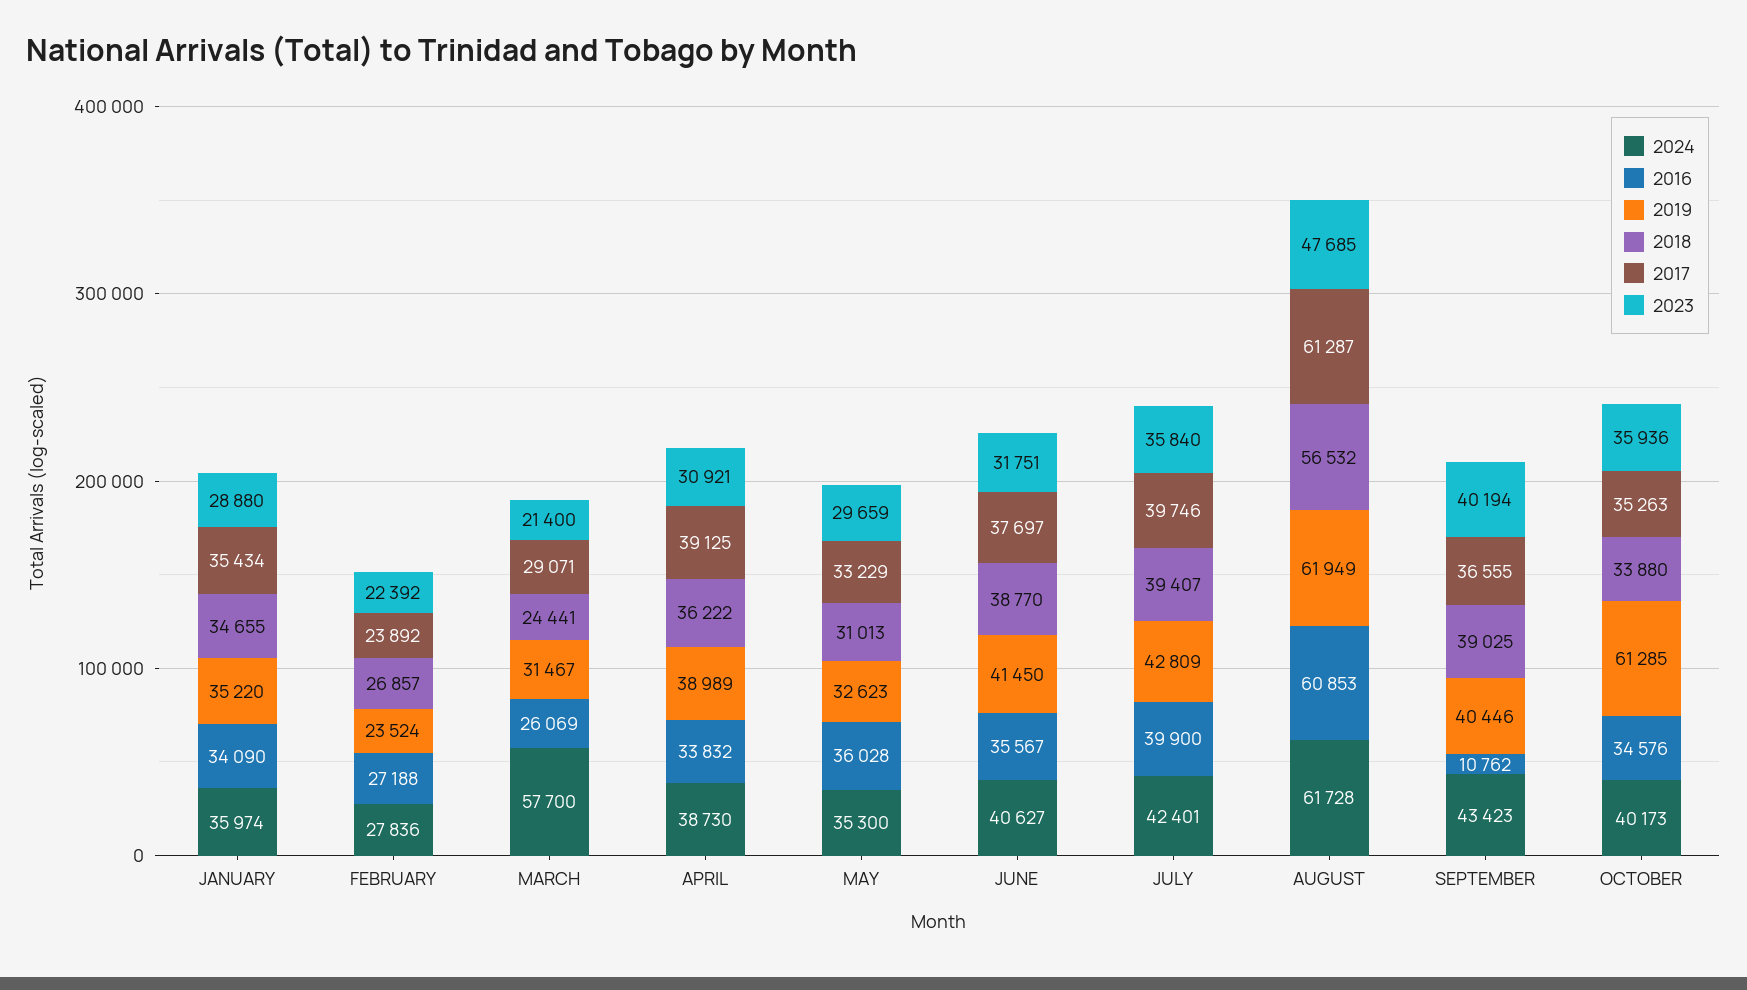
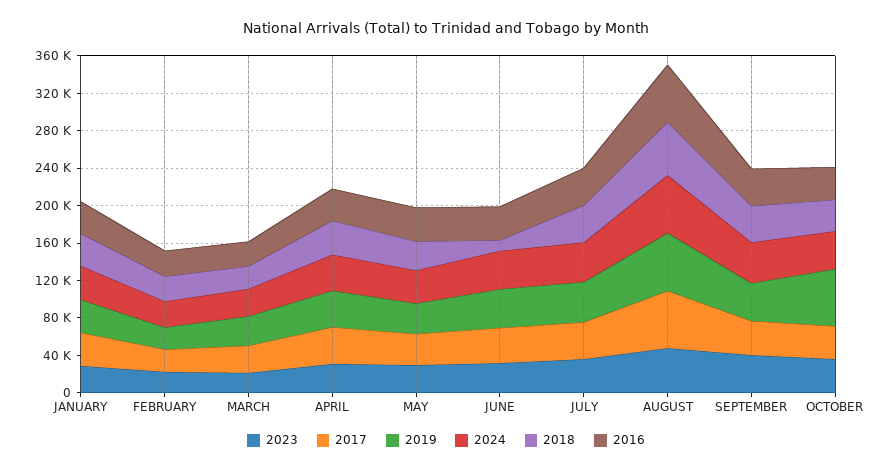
2024, MARCH: 57700 -> 30000
2018, JUNE: 38770 -> 10000
2016, SEPTEMBER: 10762 -> 40000

